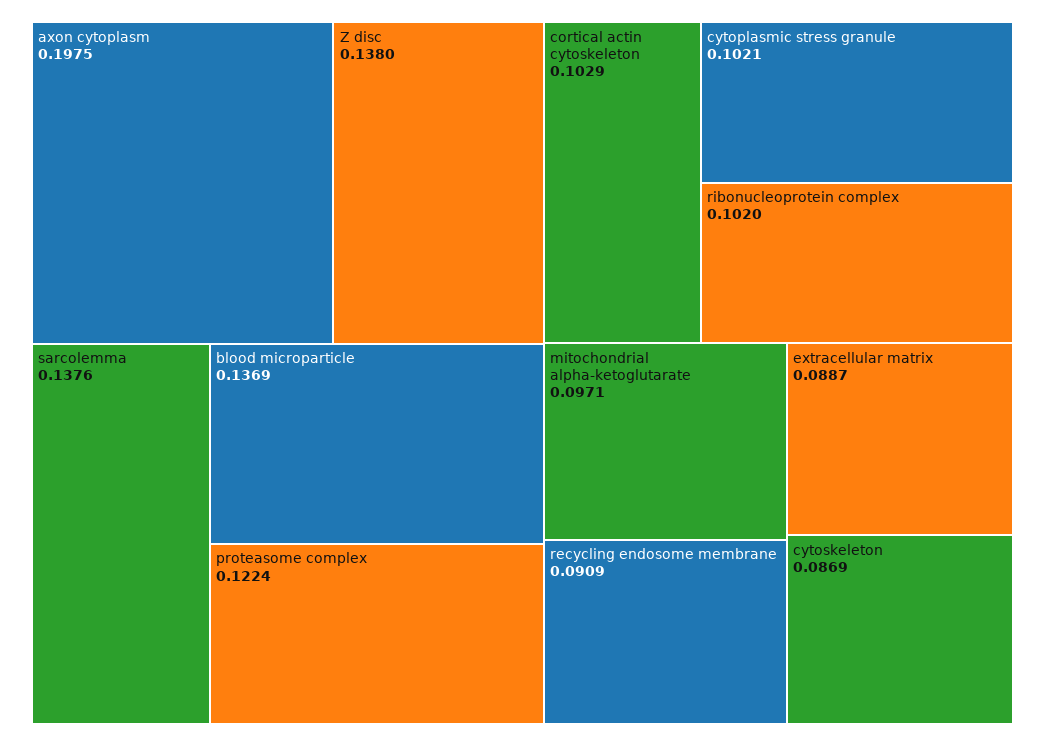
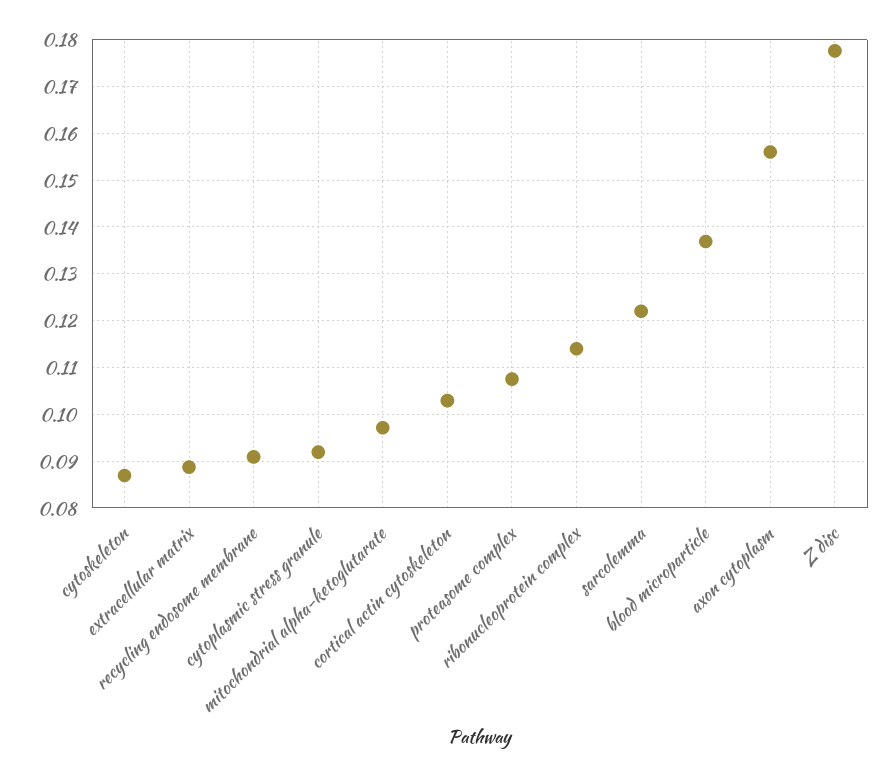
axon cytoplasm: 0.1975 -> 0.156
Z disc: 0.138 -> 0.178
sarcolemma: 0.1376 -> 0.122
proteasome complex: 0.1224 -> 0.108
cytoplasmic stress granule: 0.1021 -> 0.092
ribonucleoprotein complex: 0.102 -> 0.114

